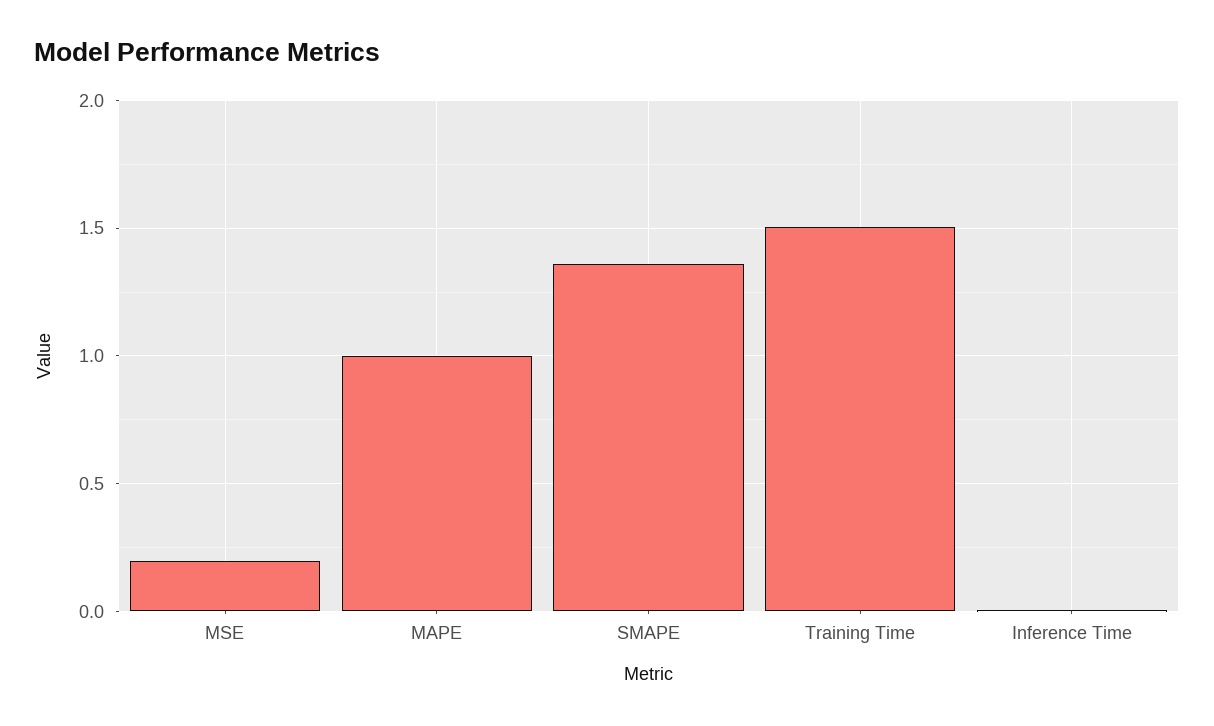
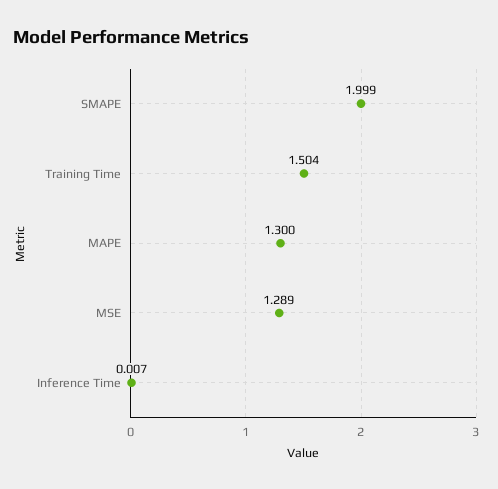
MSE: 0.2 -> 1.289
MAPE: 1 -> 1.3
SMAPE: 1.35 -> 1.999

